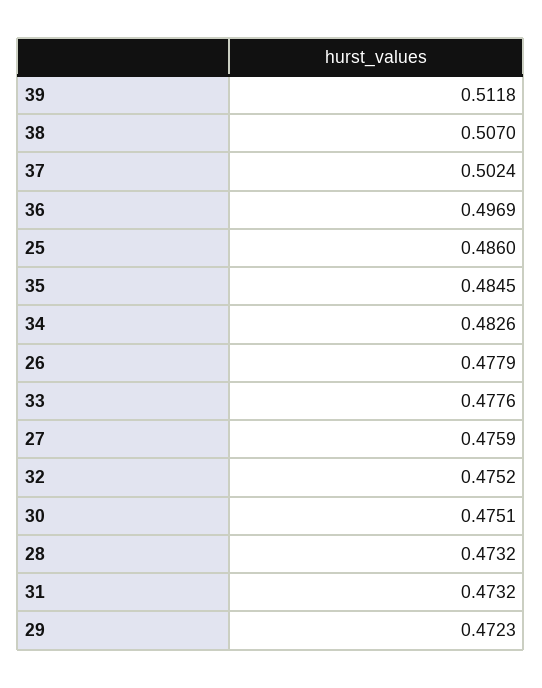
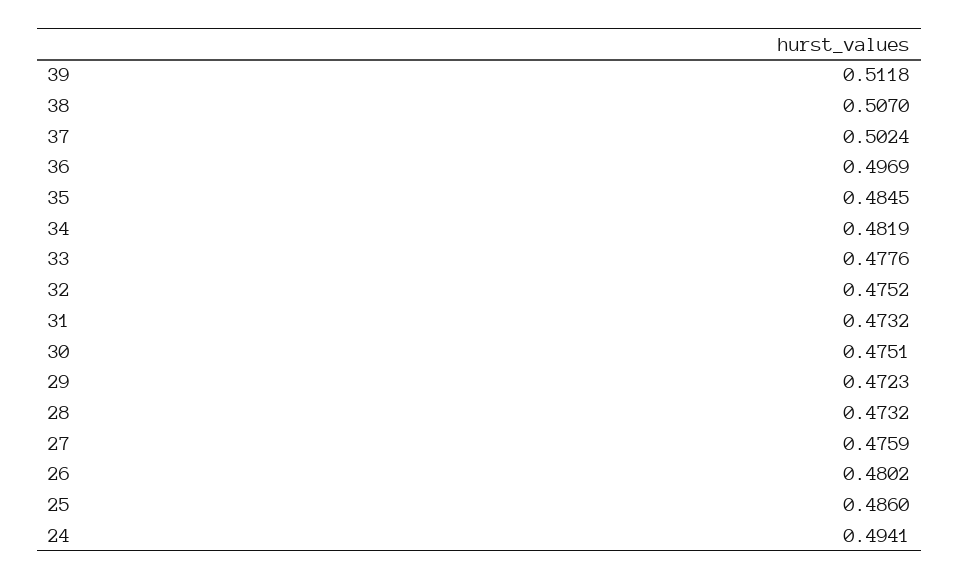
34: 0.4826 -> 0.4819
26: 0.4779 -> 0.4802
24: none -> 0.4941

